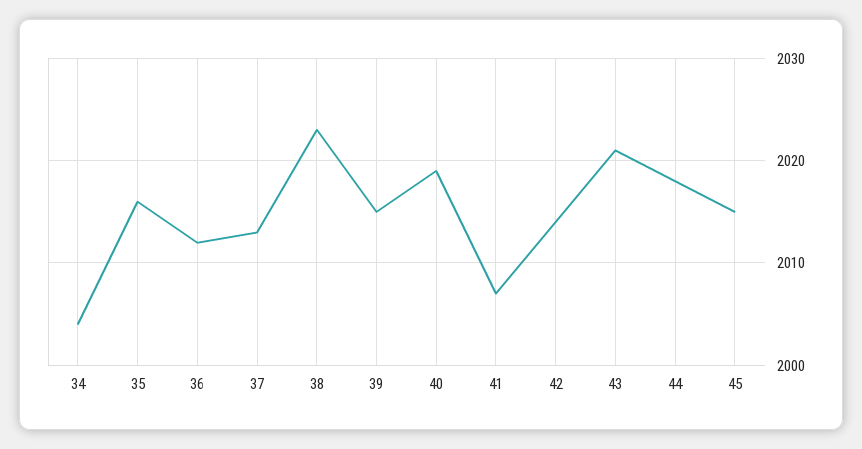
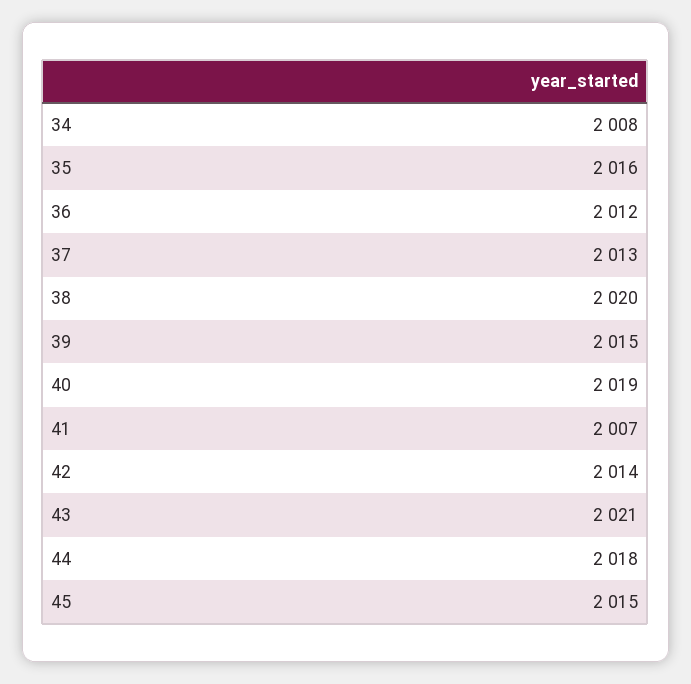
34: 2004 -> 2008
38: 2023 -> 2020

